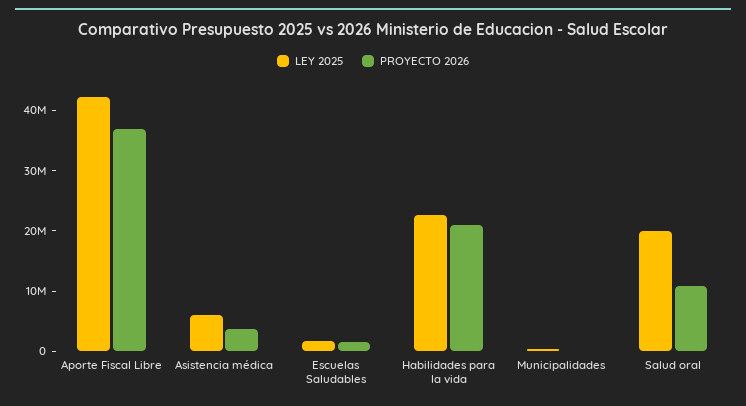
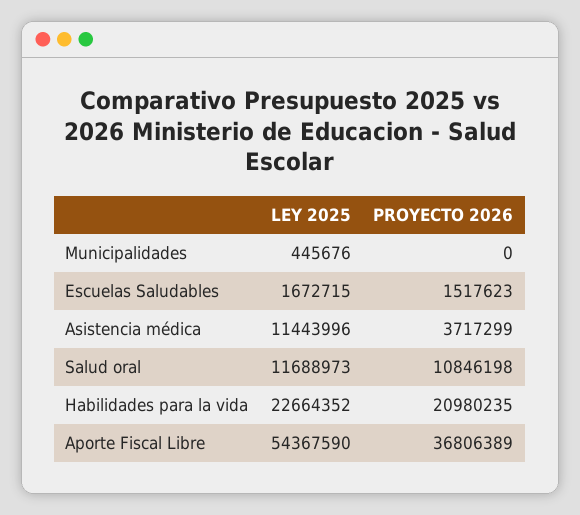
LEY 2025, Aporte Fiscal Libre: 42000000 -> 54367590
LEY 2025, Asistencia médica: 6000000 -> 11443996
LEY 2025, Salud oral: 20000000 -> 11688973

